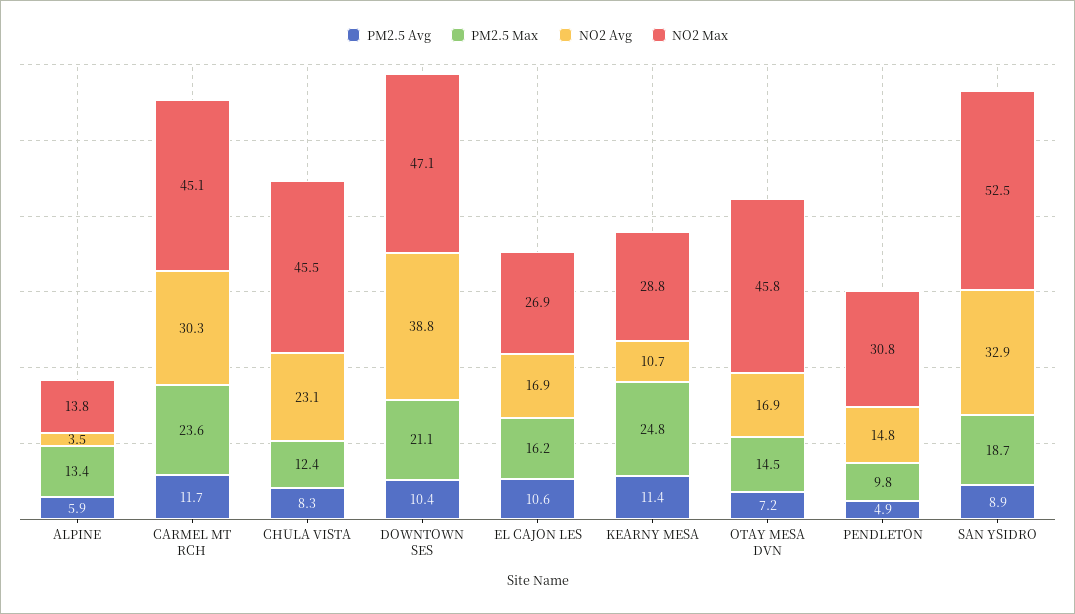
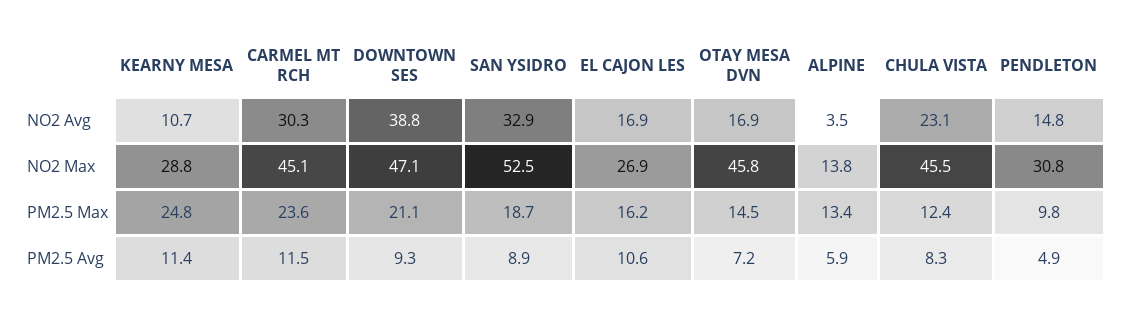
PM2.5 Avg, CARMEL MT RCH: 11.7 -> 11.5
PM2.5 Avg, DOWNTOWN SES: 10.4 -> 9.3

